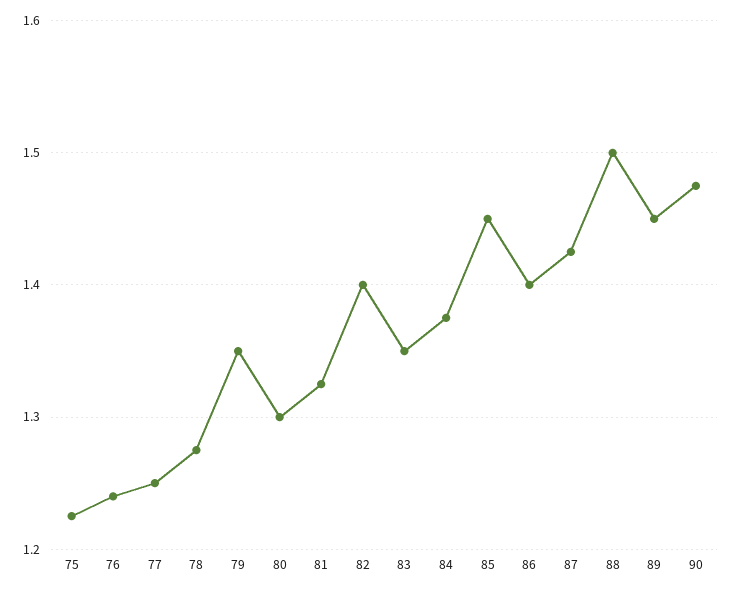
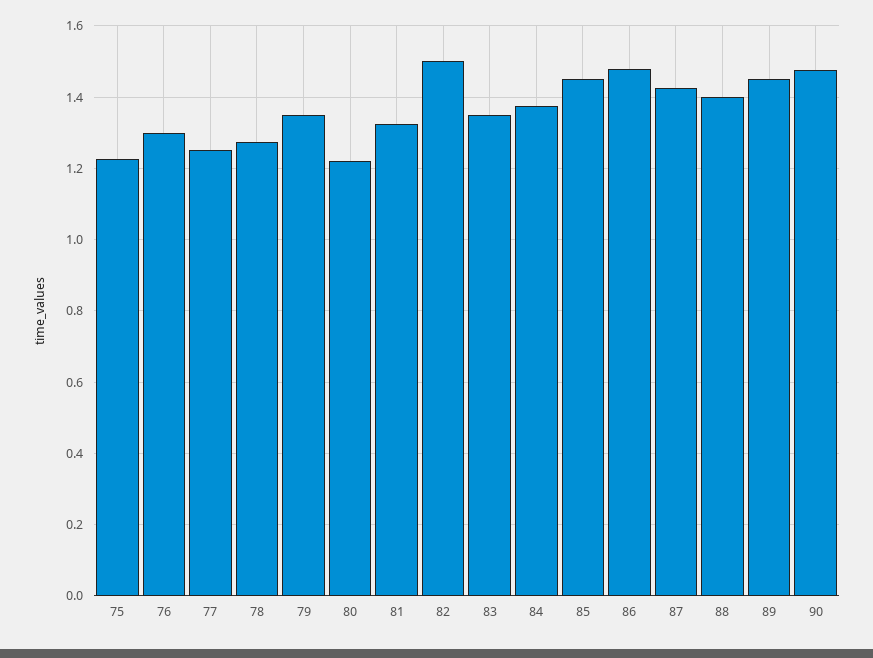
76: 1.24 -> 1.3
80: 1.3 -> 1.22
82: 1.4 -> 1.5
86: 1.4 -> 1.48
88: 1.5 -> 1.4

